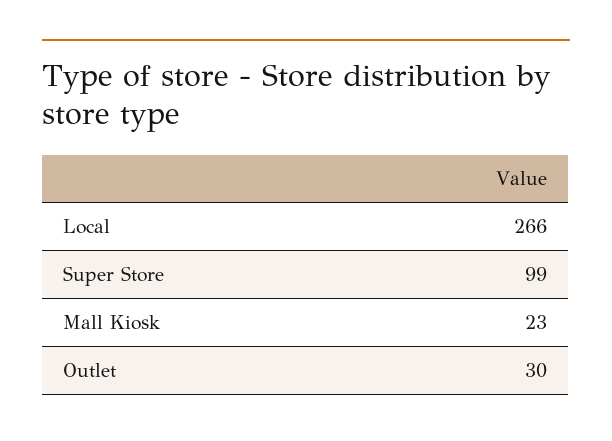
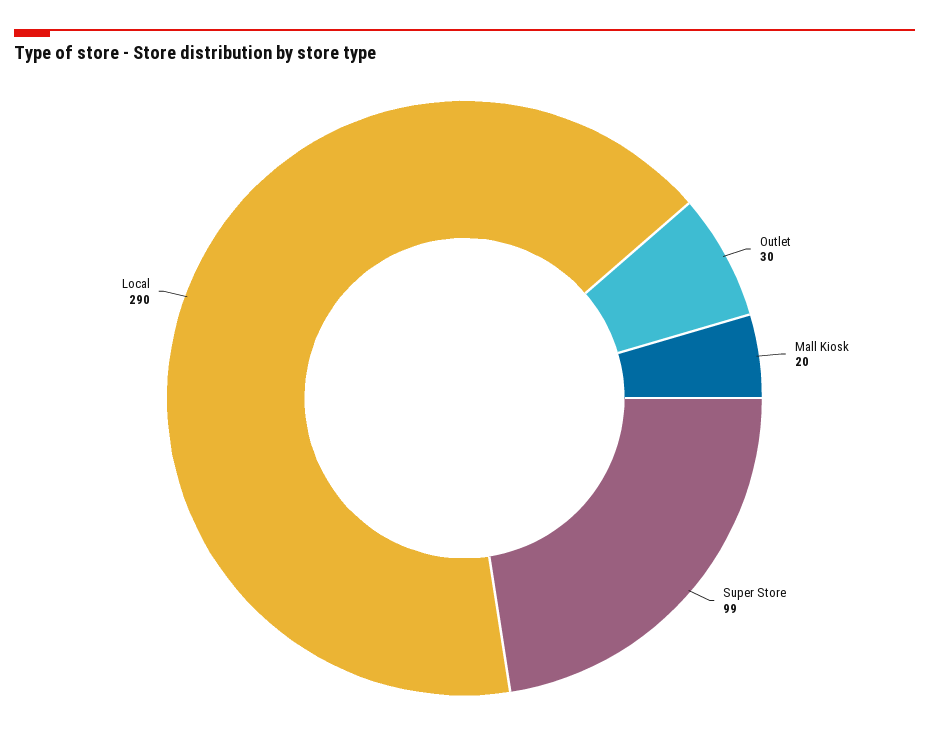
Local: 266 -> 290
Mall Kiosk: 23 -> 20

